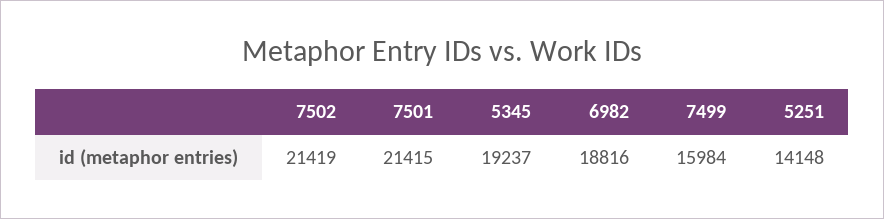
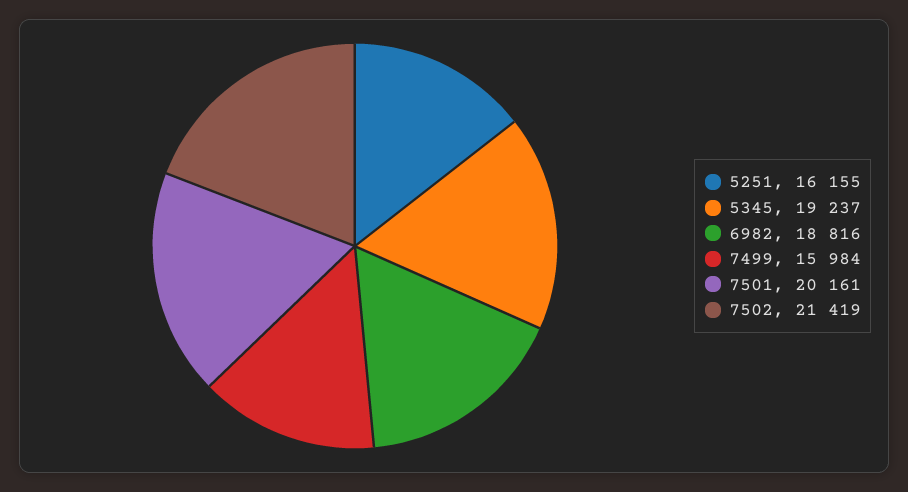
7501: 21415 -> 20161
5251: 14148 -> 16155

